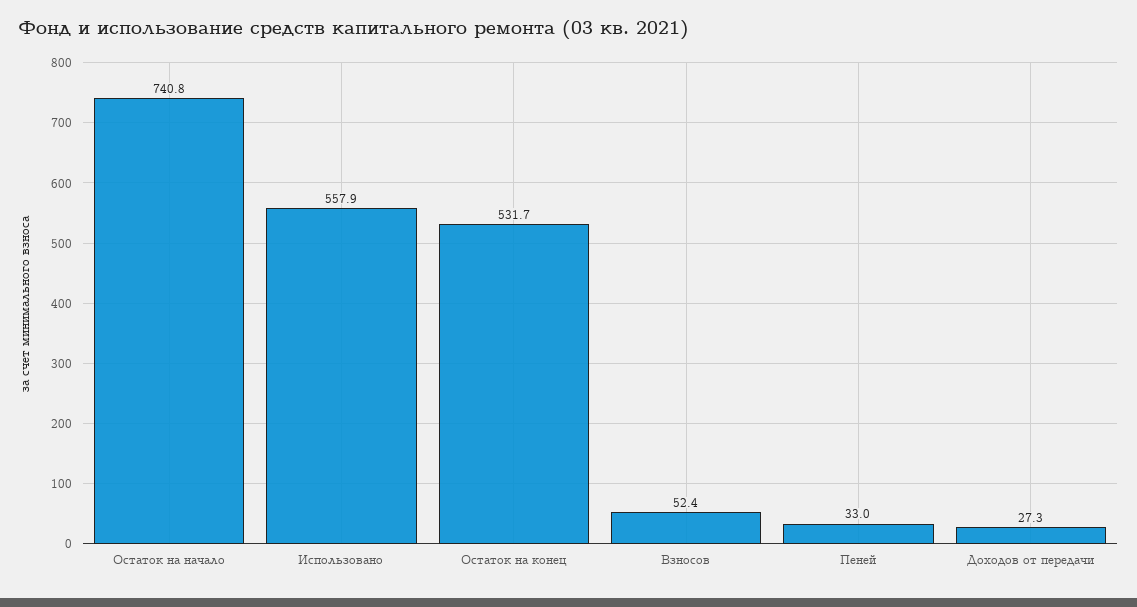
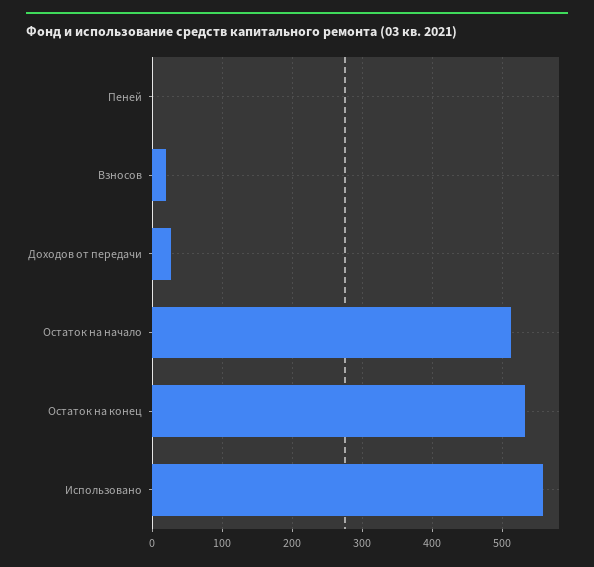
Остаток на начало: 740.8 -> 510
Взносов: 52.4 -> 20
Пеней: 33 -> 0

